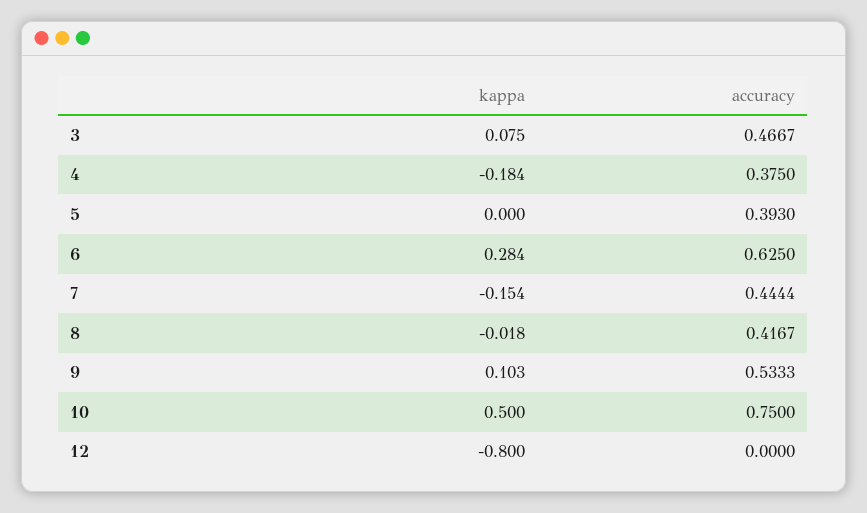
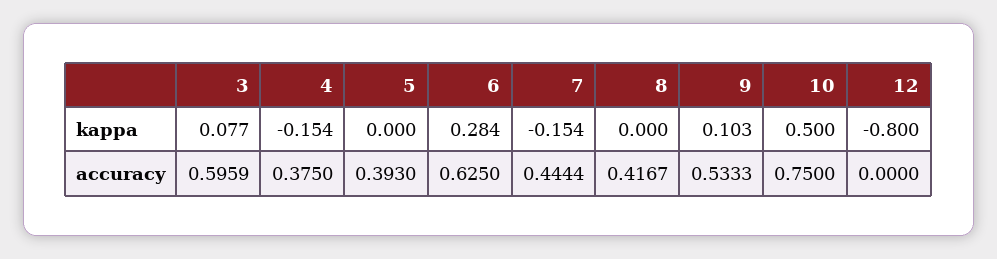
kappa, 3: 0.075 -> 0.077
accuracy, 3: 0.4667 -> 0.5959
kappa, 4: -0.184 -> -0.154
kappa, 8: -0.018 -> 0

